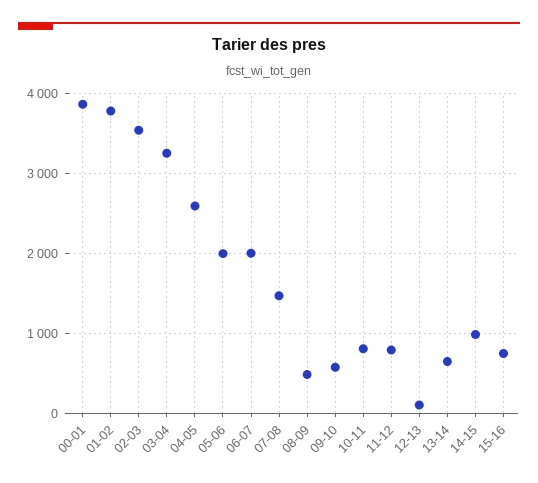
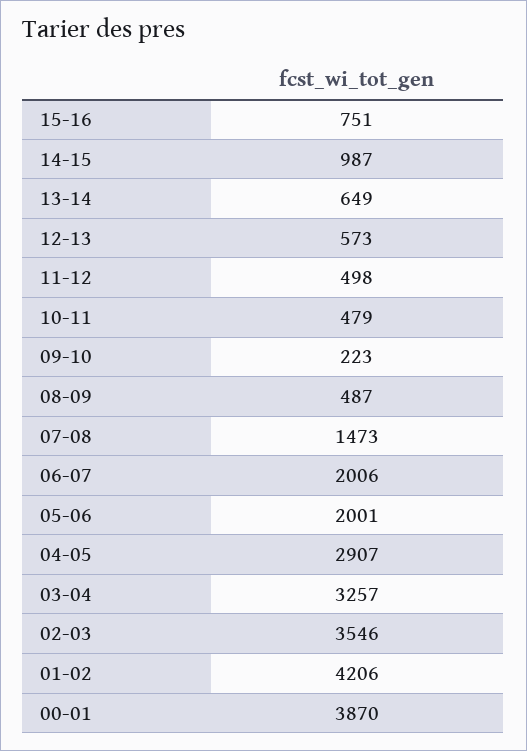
01-02: 3800 -> 4206
04-05: 2600 -> 2907
09-10: 600 -> 223
10-11: 800 -> 479
11-12: 800 -> 498
12-13: 100 -> 573

